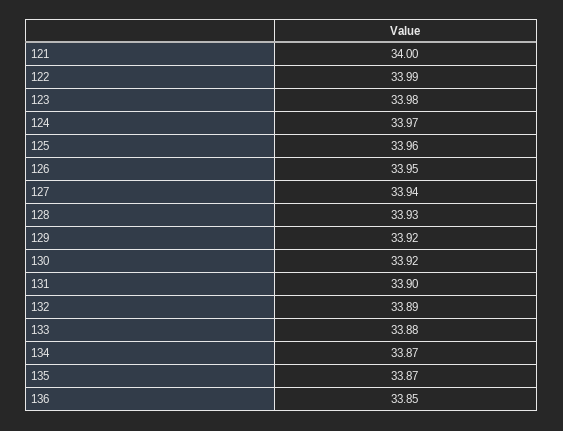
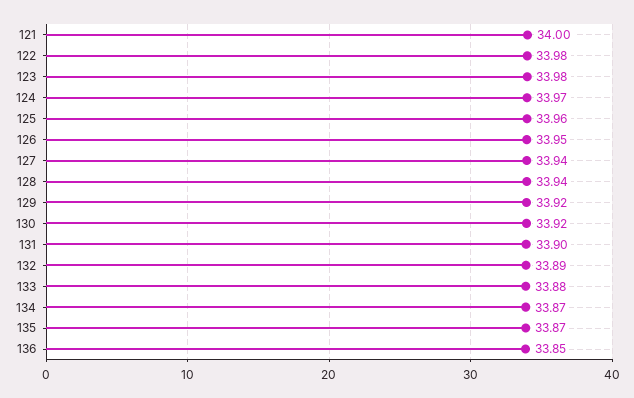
122: 33.99 -> 33.98
128: 33.93 -> 33.94

